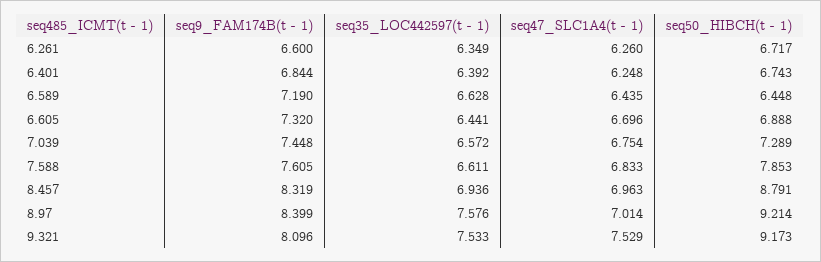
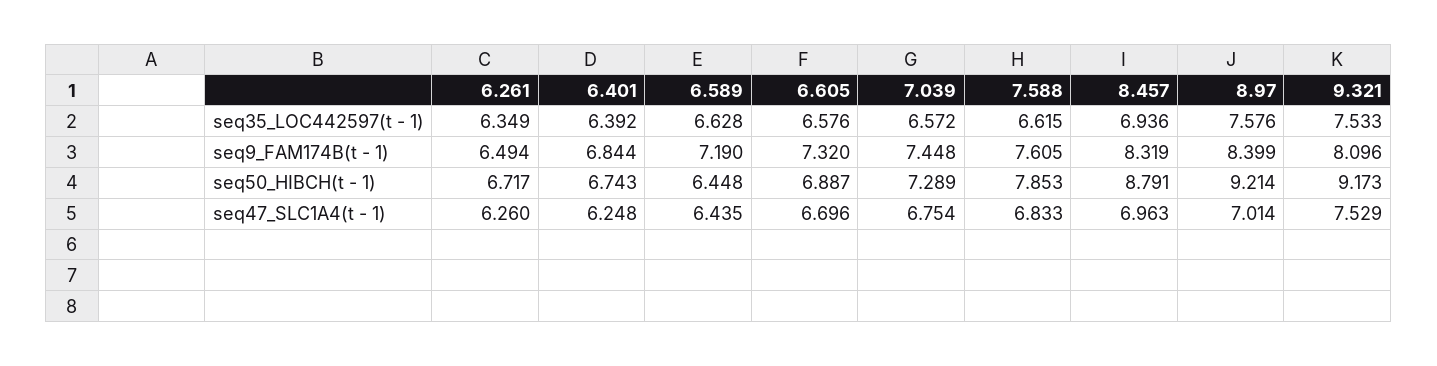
seq9_FAM174B(t - 1), 6.261: 6.6 -> 6.494
seq35_LOC442597(t - 1), 6.605: 6.441 -> 6.576
seq50_HIBCH(t - 1), 6.605: 6.888 -> 6.887
seq35_LOC442597(t - 1), 7.588: 6.611 -> 6.615

